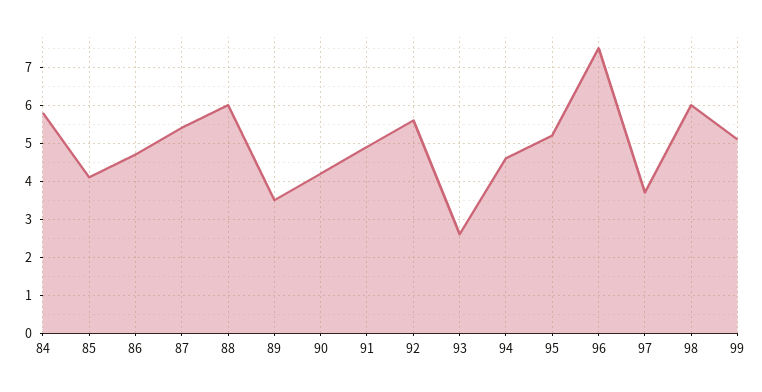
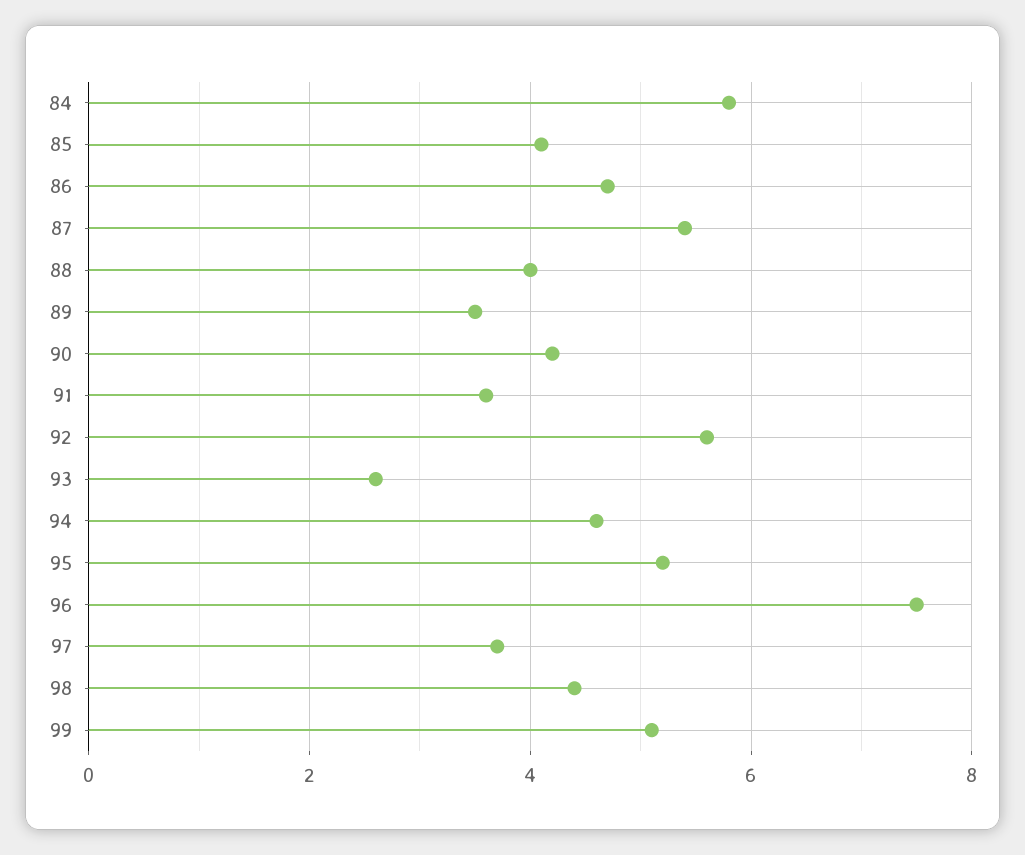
88: 6 -> 4
91: 5 -> 3.5
98: 6 -> 4.5

